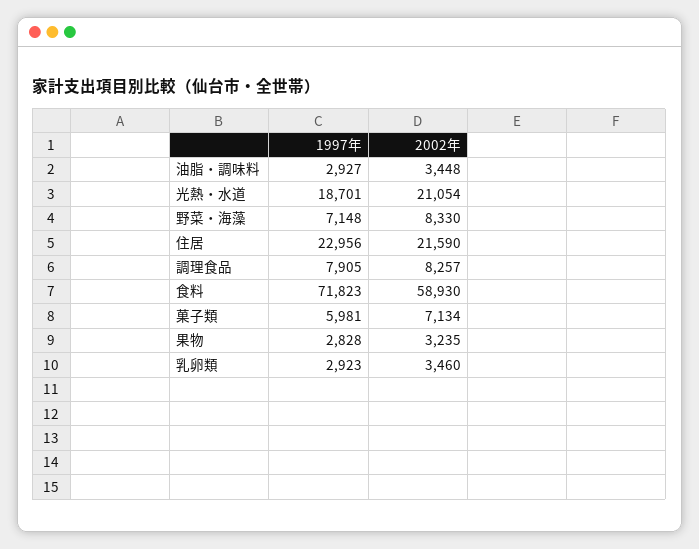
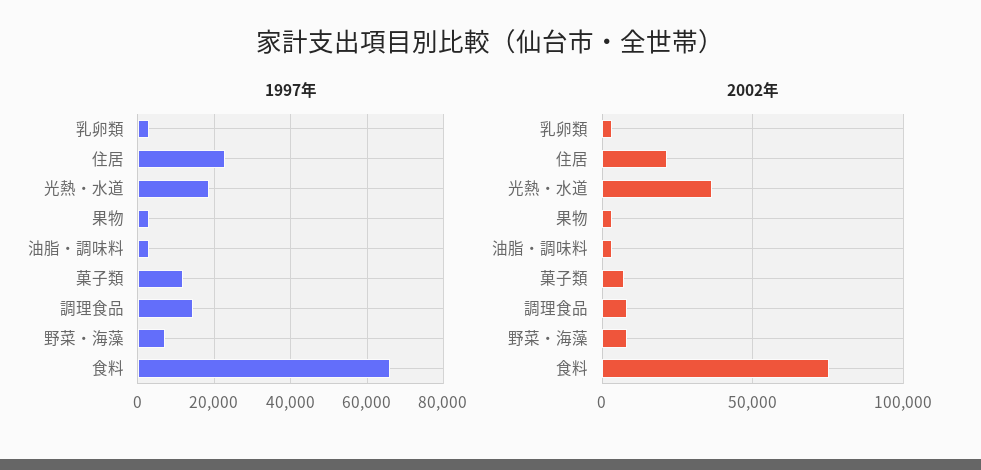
2002年, 光熱・水道: 21054 -> 35000
1997年, 調理食品: 7905 -> 14000
1997年, 食料: 71823 -> 66000
2002年, 食料: 58930 -> 75000
1997年, 菓子類: 5981 -> 12000

